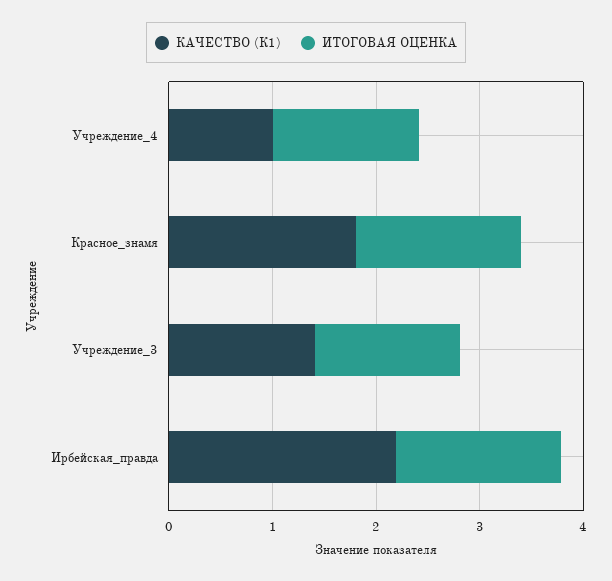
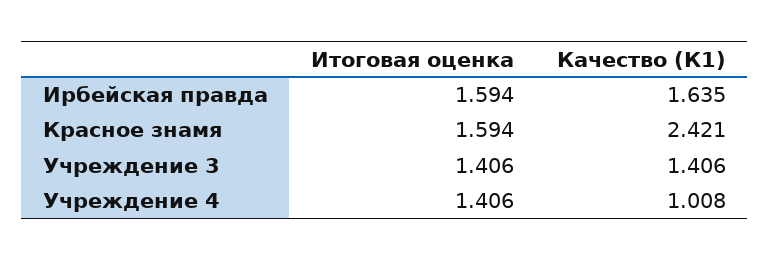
КАЧЕСТВО (К1), Красное_знамя: 1.8 -> 2.421
КАЧЕСТВО (К1), Ирбейская_правда: 2.2 -> 1.635

